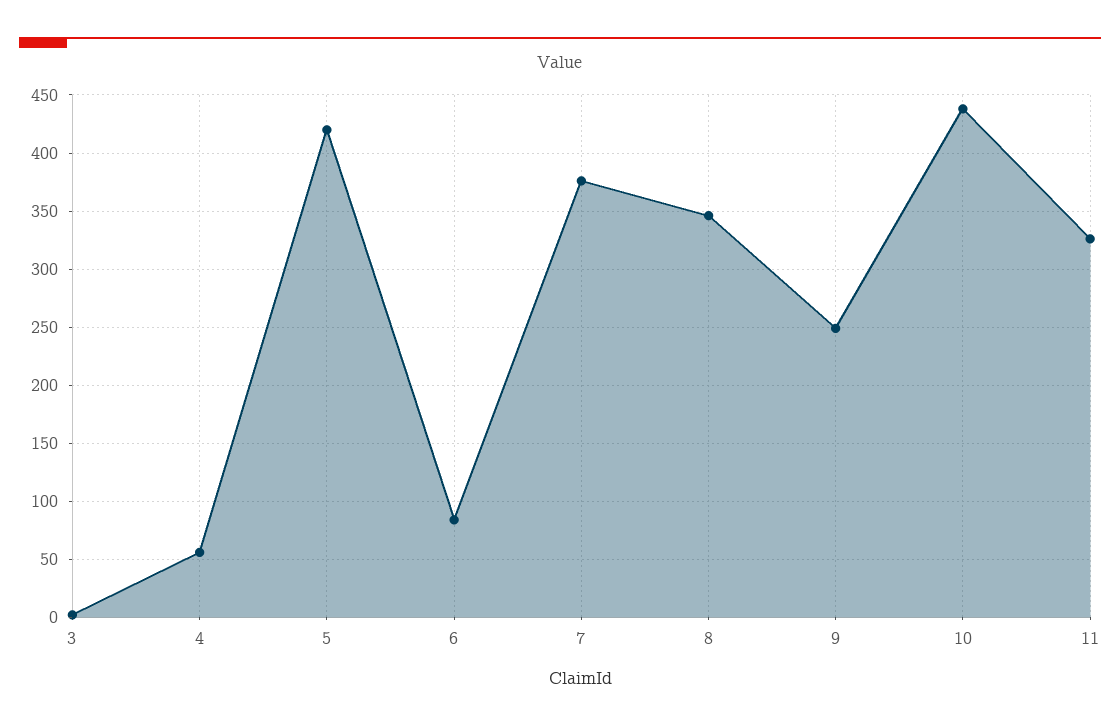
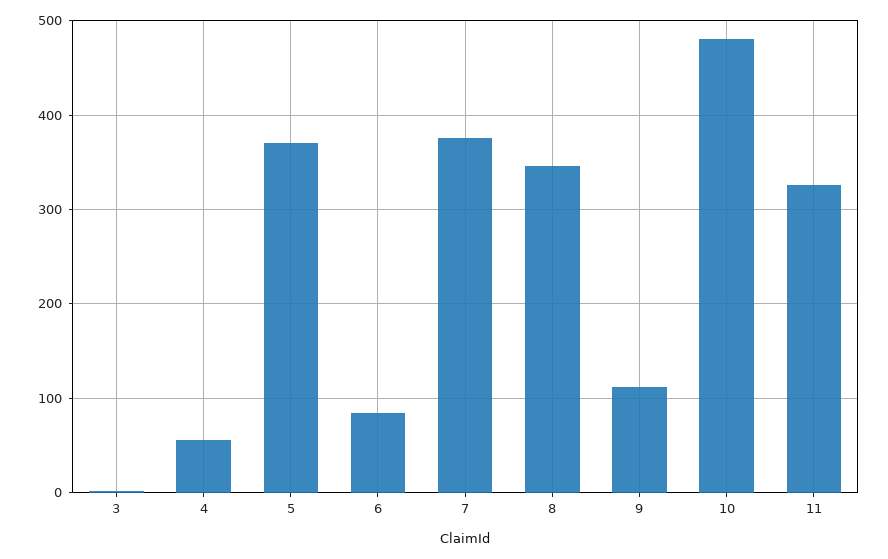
5: 420 -> 370
9: 250 -> 110
10: 440 -> 480

